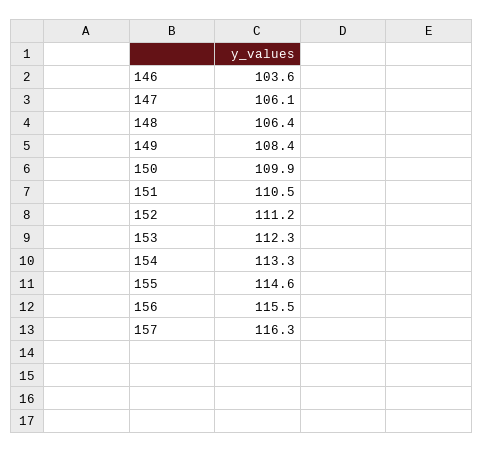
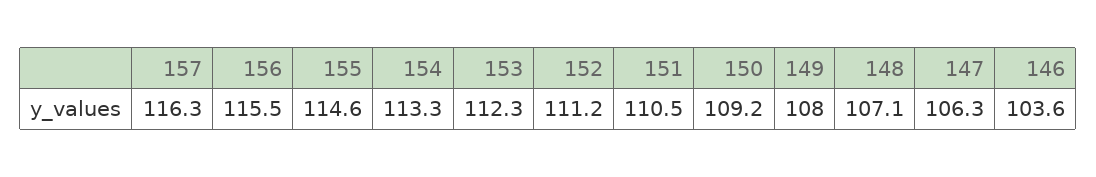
147: 106.1 -> 106.3
148: 106.4 -> 107.1
149: 108.4 -> 108
150: 109.9 -> 109.2

